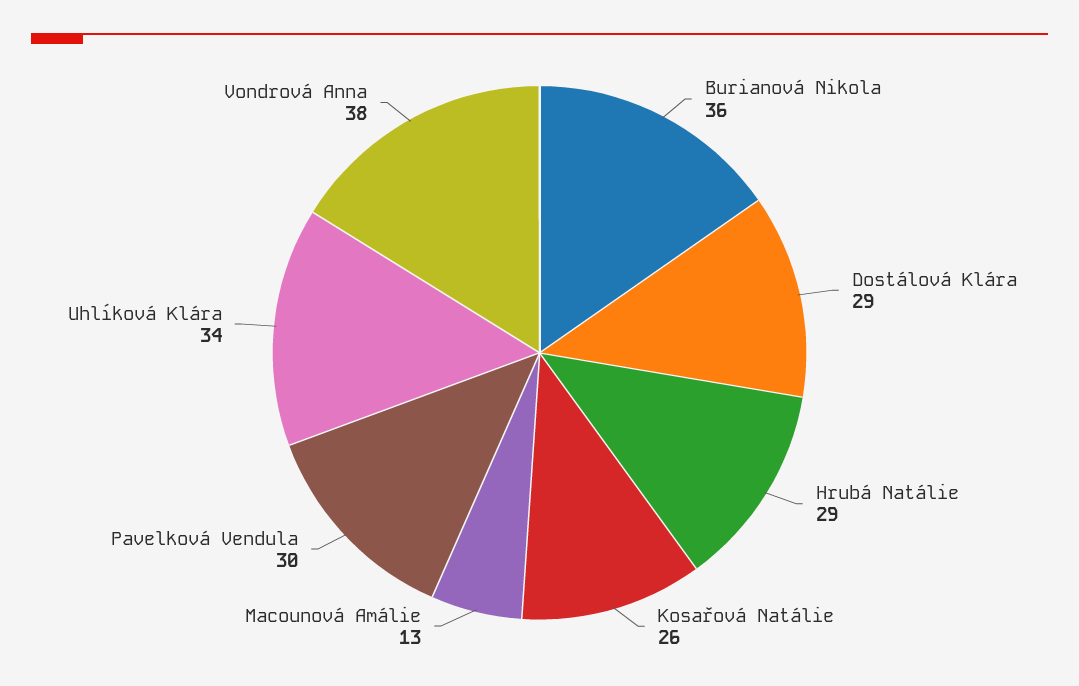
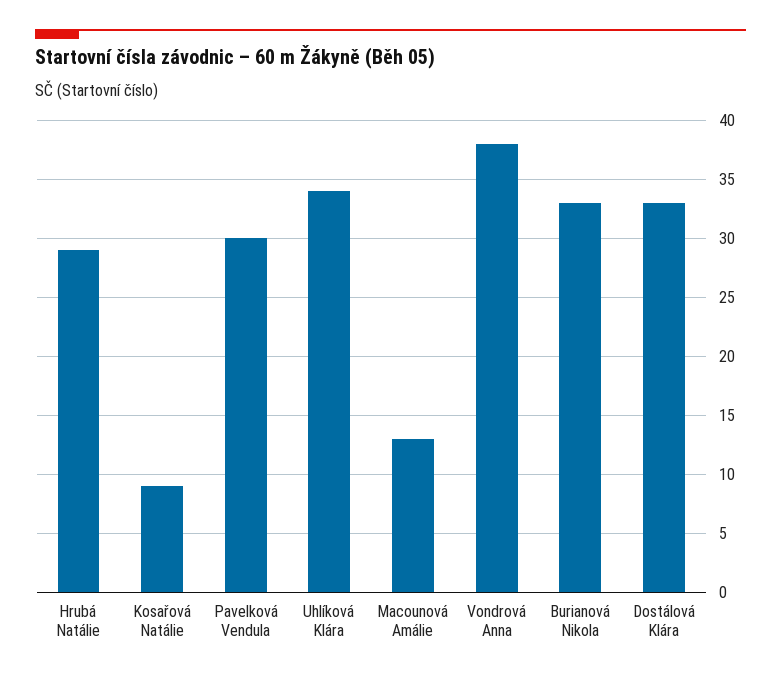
Burianová Nikola: 36 -> 33
Dostálová Klára: 29 -> 33
Kosařová Natálie: 26 -> 9

